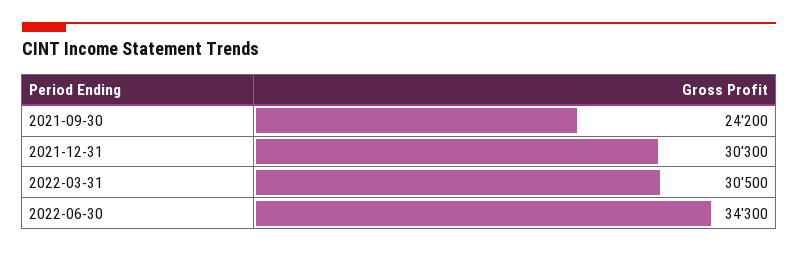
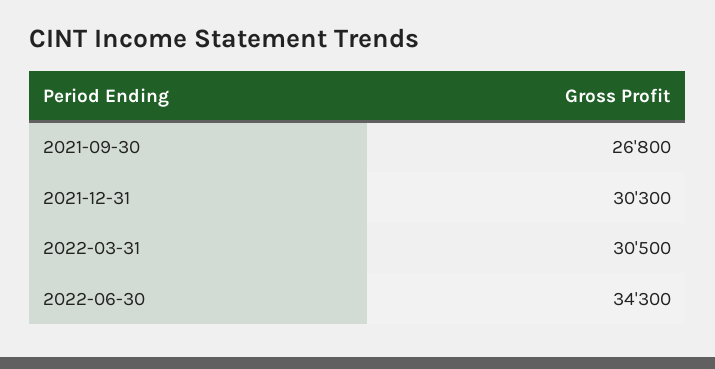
2021-09-30: 24200 -> 26800

